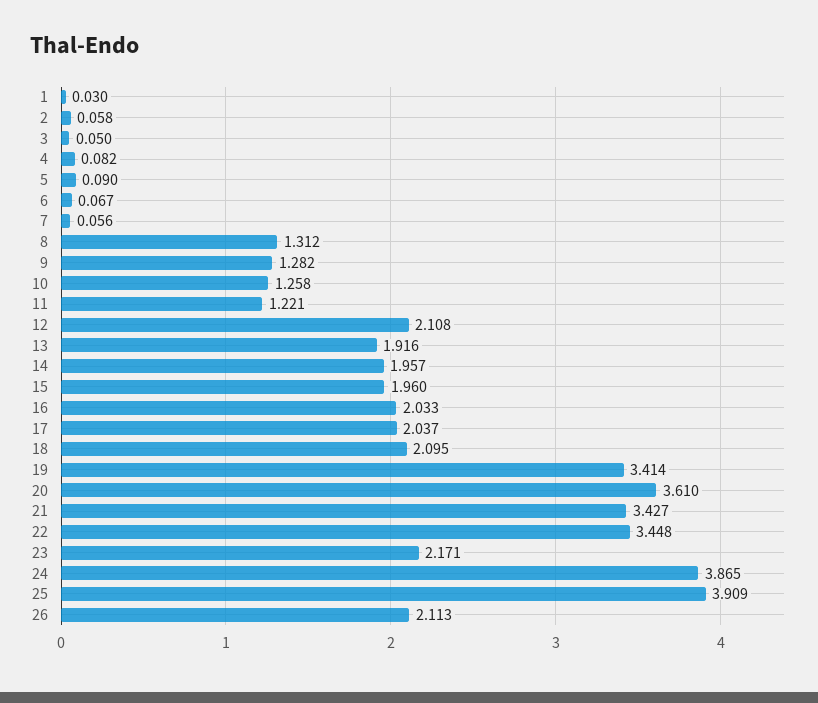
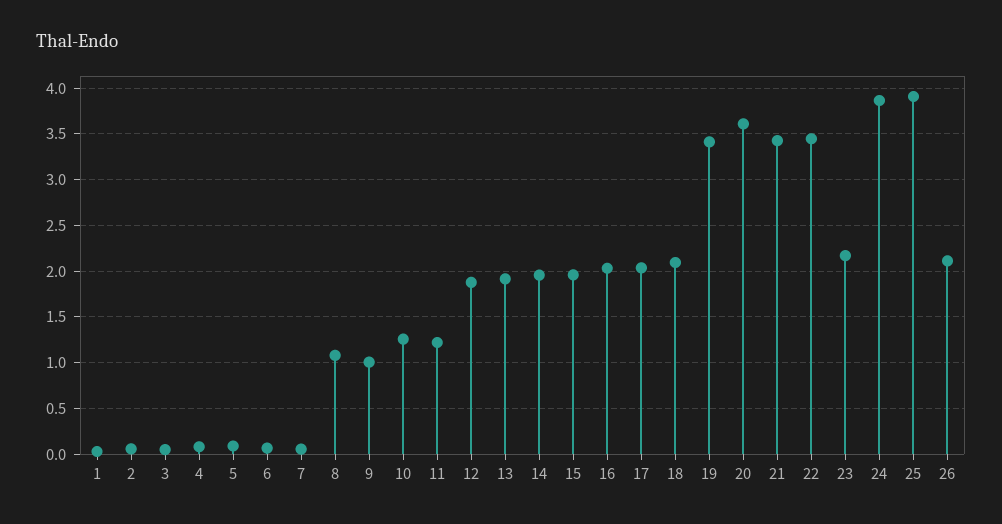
8: 1.312 -> 1.1
9: 1.282 -> 1
12: 2.108 -> 1.9

